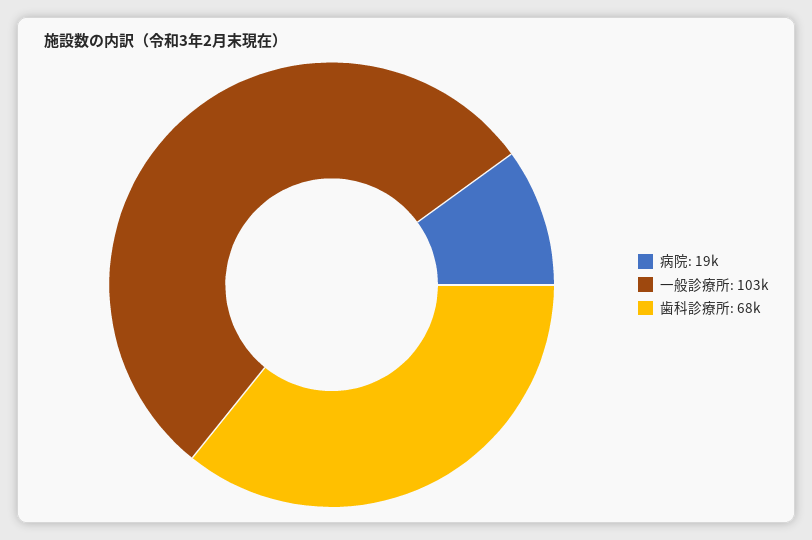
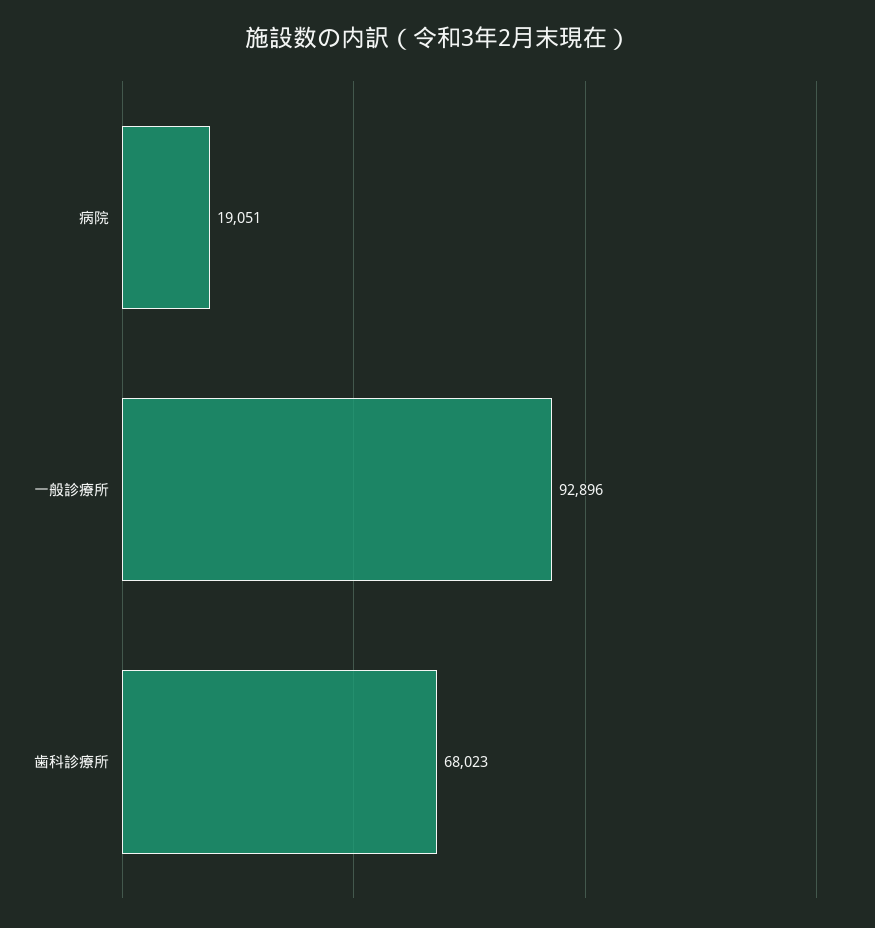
一般診療所: 103000 -> 92896

